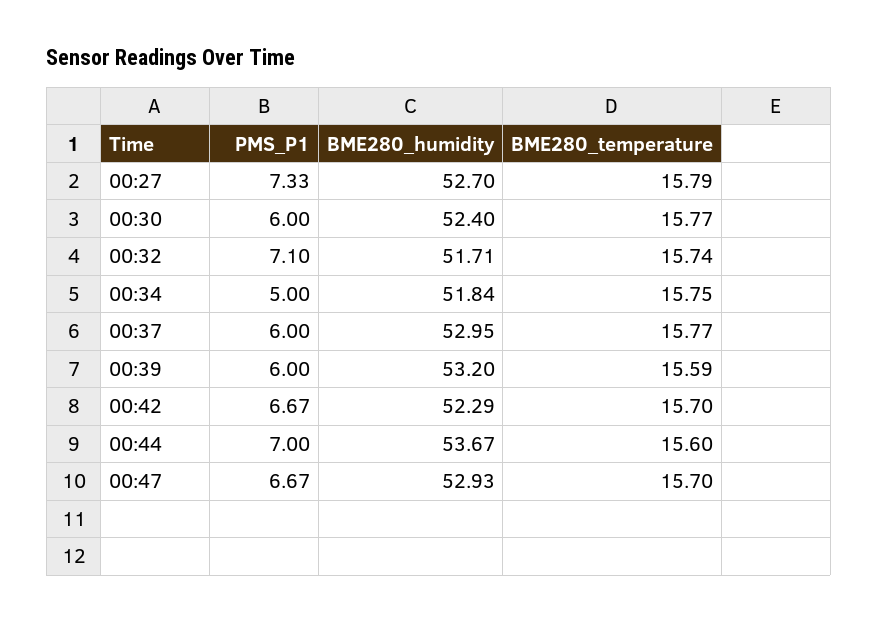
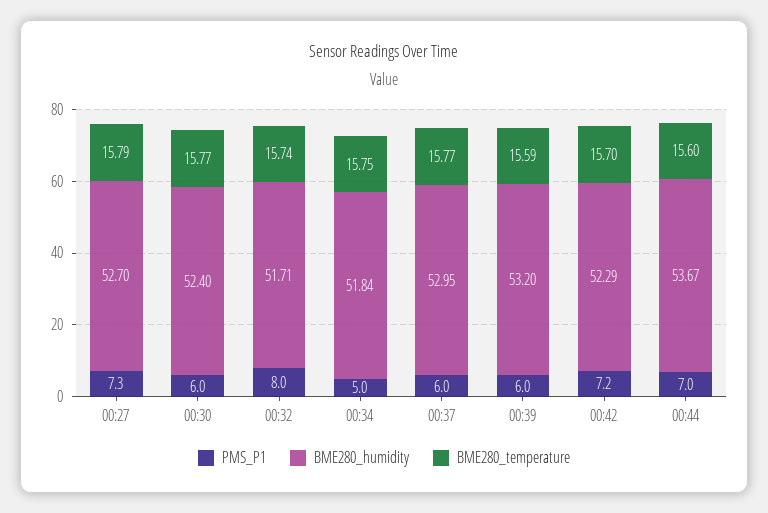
PMS_P1, 00:32: 7.1 -> 8
PMS_P1, 00:42: 6.67 -> 7.2
PMS_P1, 00:47: 6.67 -> none
BME280_humidity, 00:47: 52.93 -> none
BME280_temperature, 00:47: 15.7 -> none

